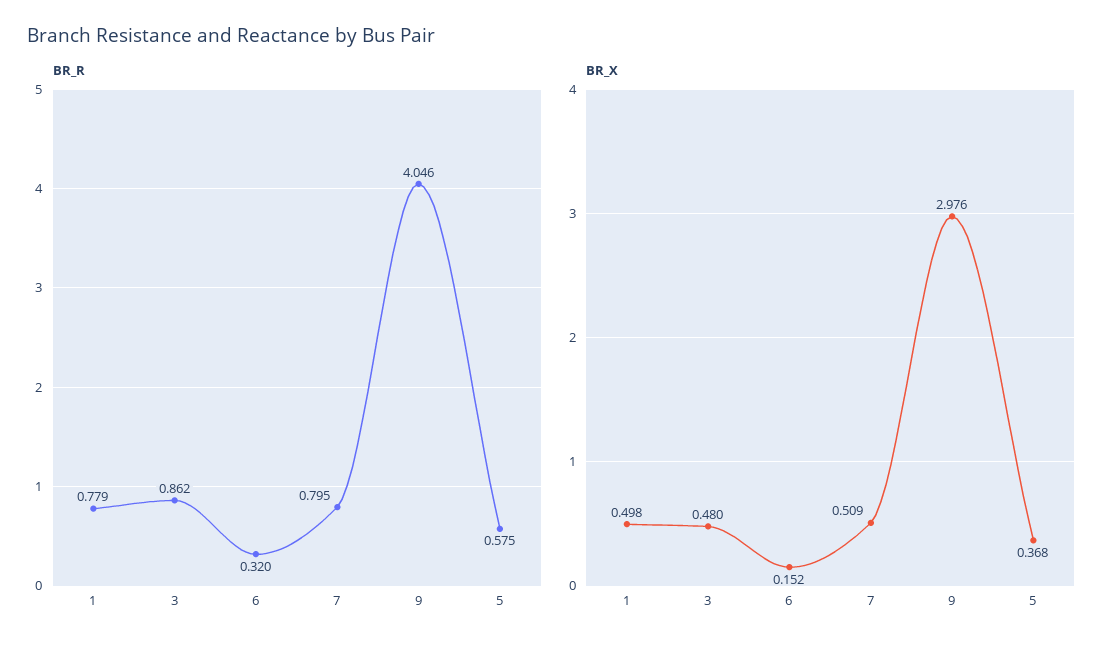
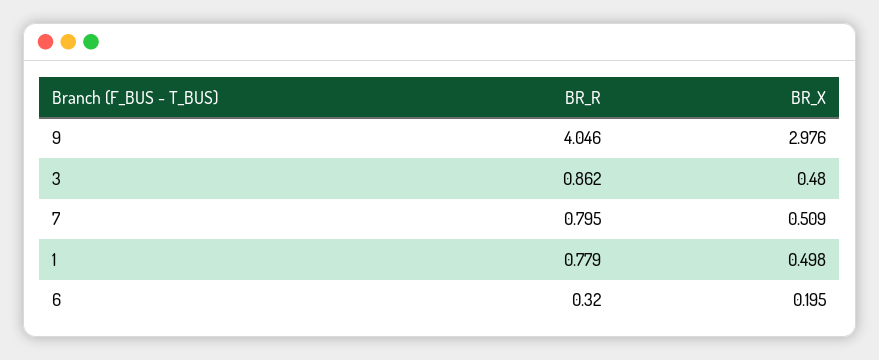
BR_R, 5: 0.575 -> none
BR_X, 6: 0.152 -> 0.195
BR_X, 5: 0.368 -> none

